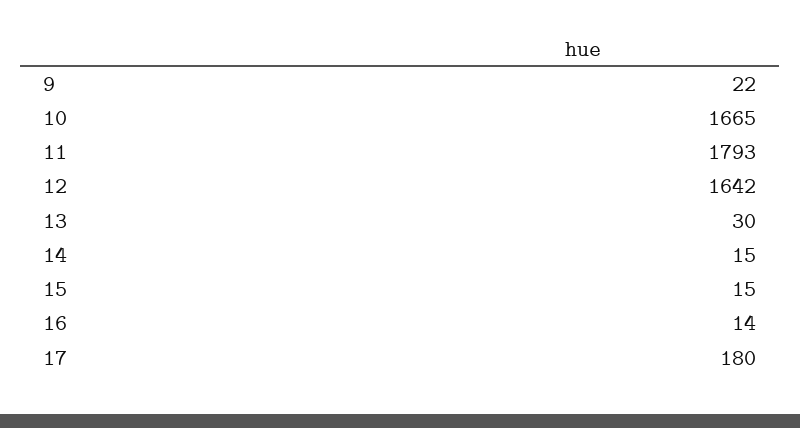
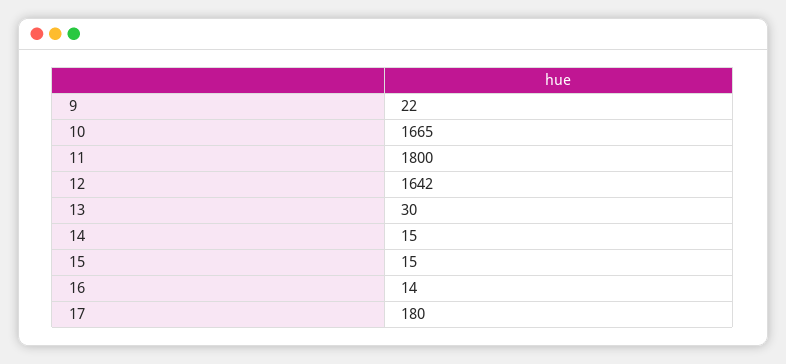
11: 1793 -> 1800

